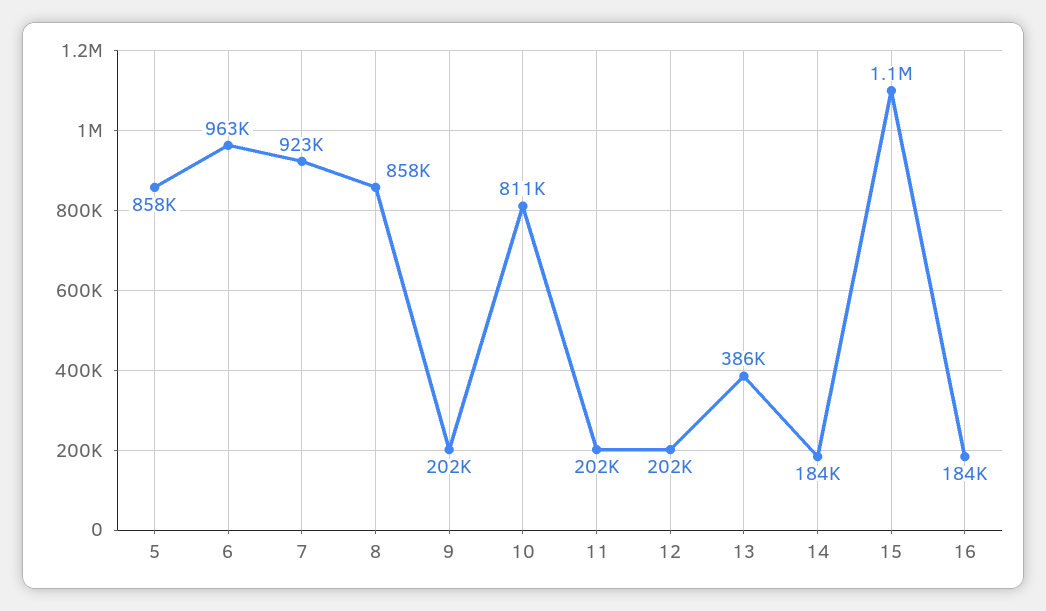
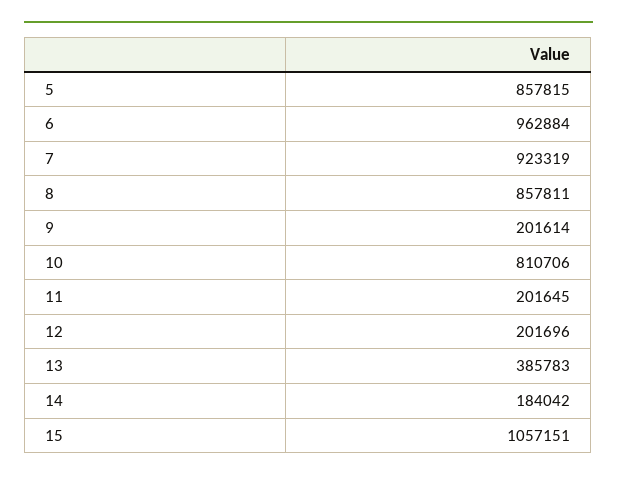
16: 184000 -> none

